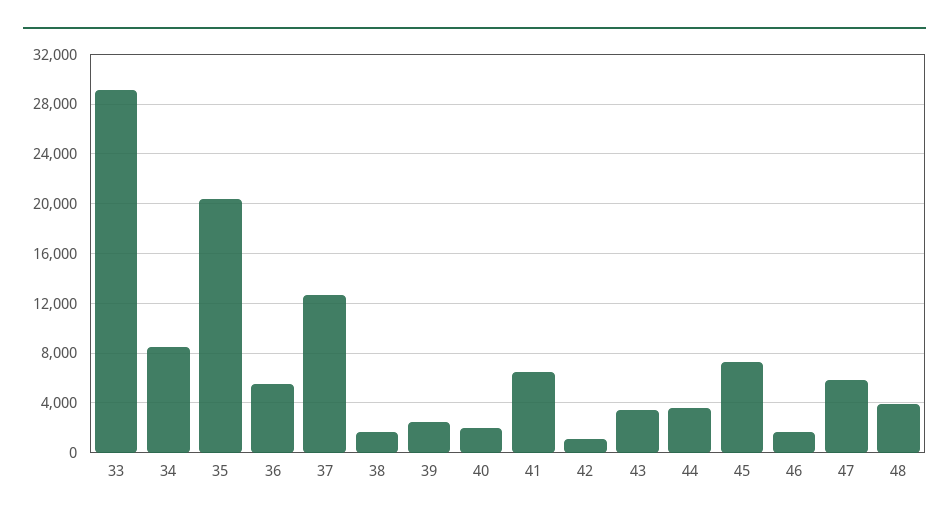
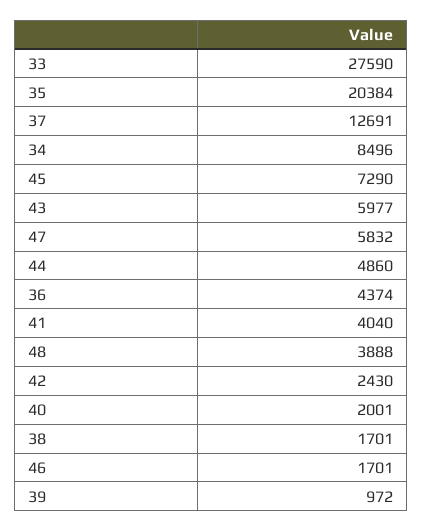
33: 29000 -> 27590
36: 5500 -> 4374
39: 2500 -> 972
41: 6500 -> 4040
42: 1000 -> 2430
43: 3500 -> 5977
44: 3500 -> 4860

